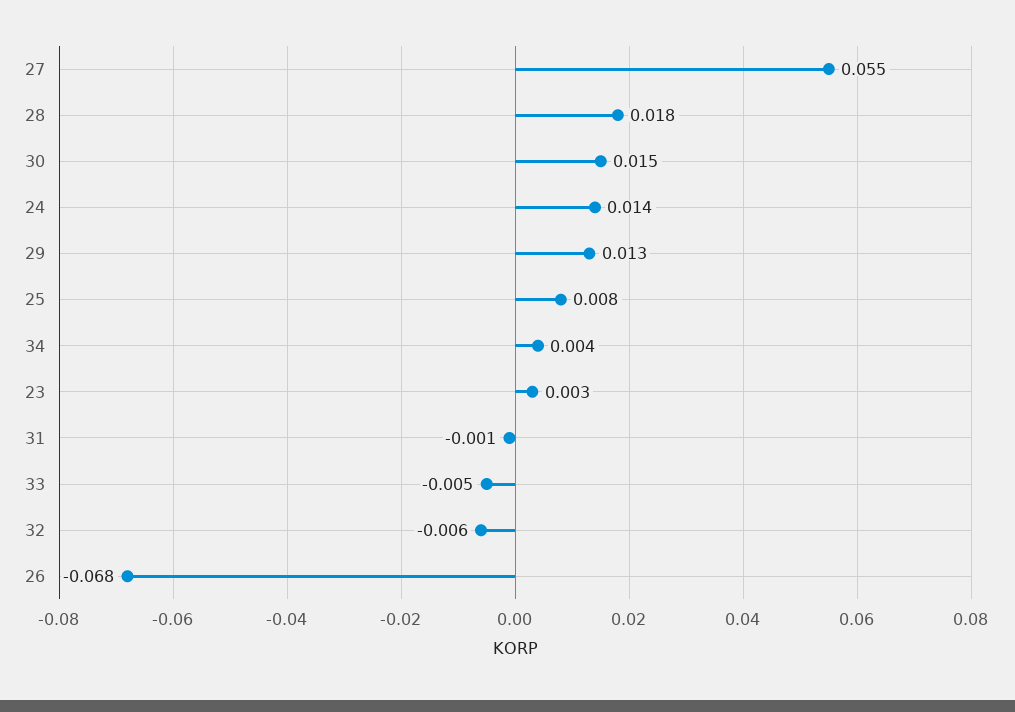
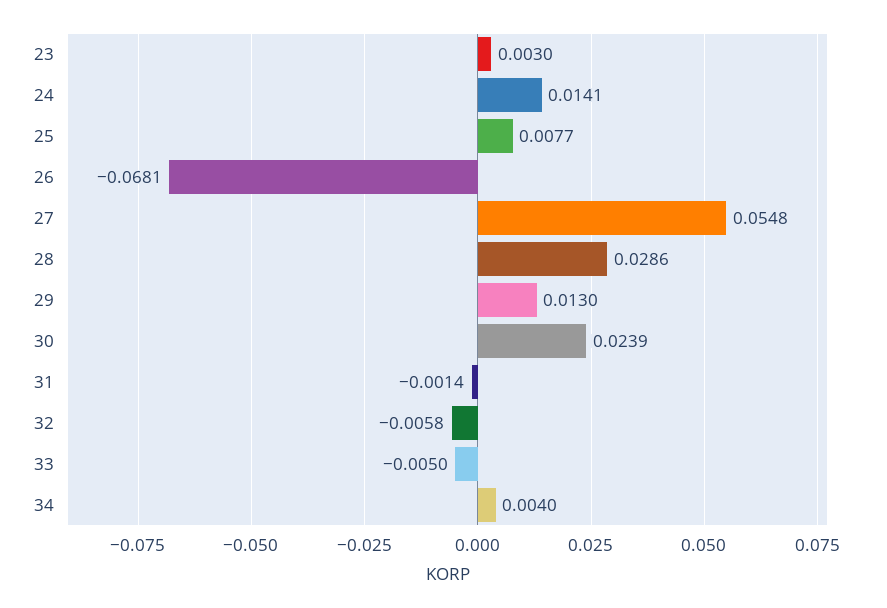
28: 0.018 -> 0.0286
30: 0.015 -> 0.0239

